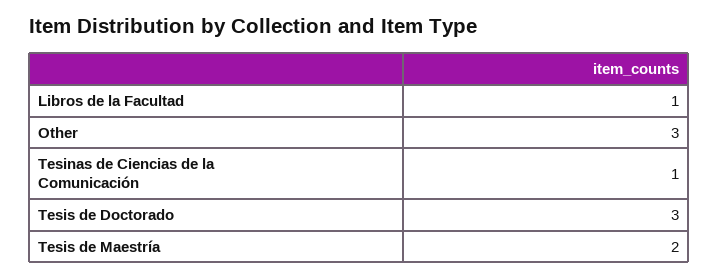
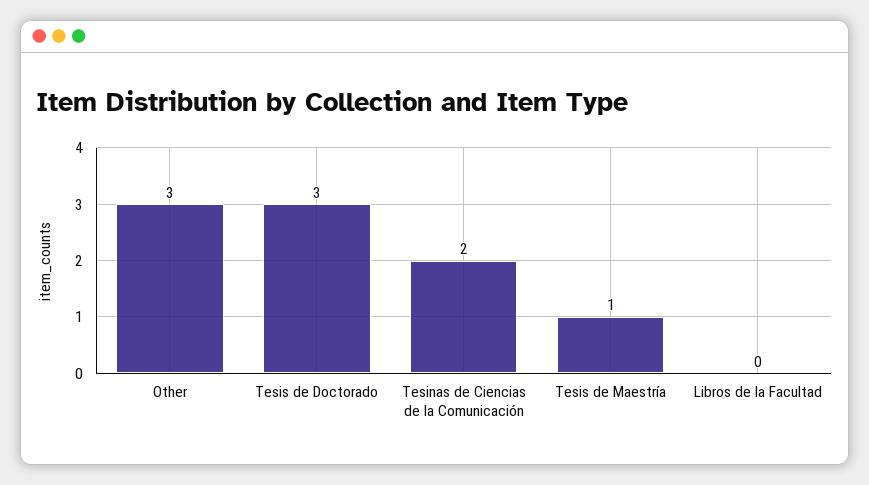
Libros de la Facultad: 1 -> 0
Tesinas de Ciencias de la Comunicación: 1 -> 2
Tesis de Maestría: 2 -> 1

